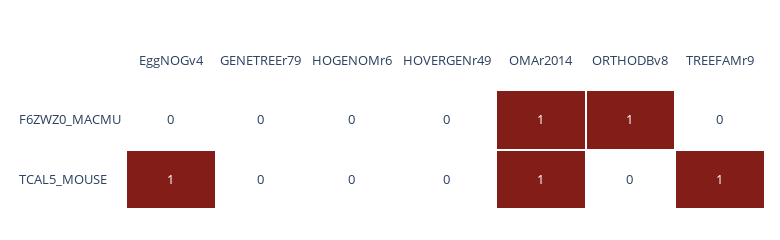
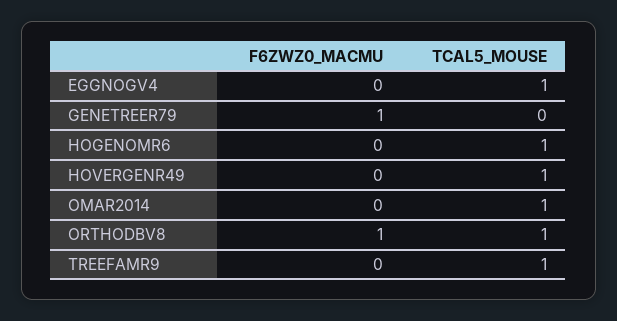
GENETREEr79, F6ZWZ0_MACMU: 0 -> 1
OMAr2014, F6ZWZ0_MACMU: 1 -> 0
HOGENOMr6, TCAL5_MOUSE: 0 -> 1
HOVERGENr49, TCAL5_MOUSE: 0 -> 1
ORTHODBv8, TCAL5_MOUSE: 0 -> 1

